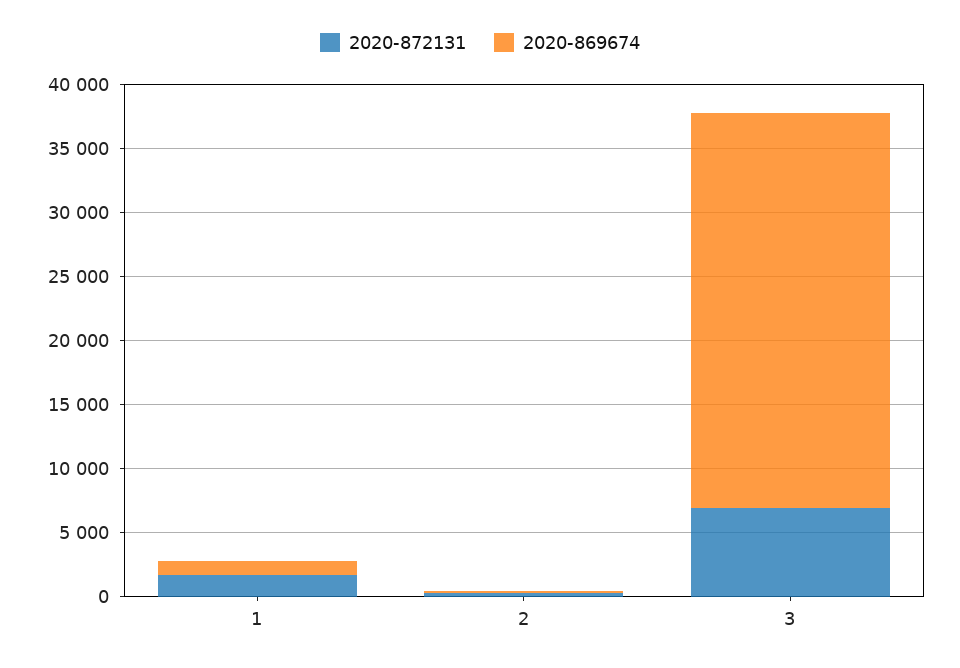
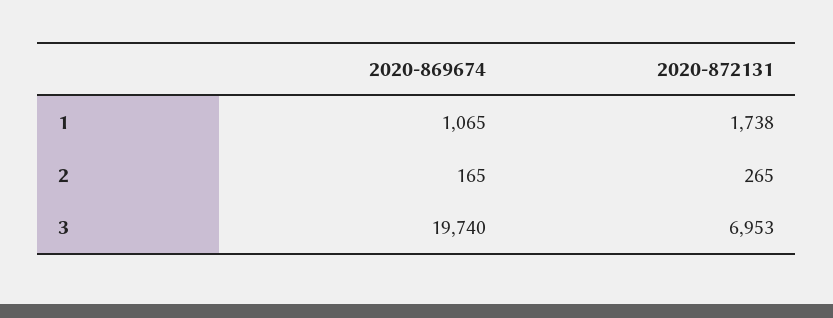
2020-869674, 3: 31000 -> 19740

